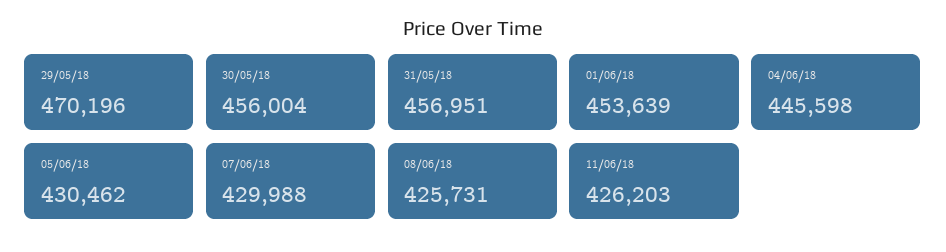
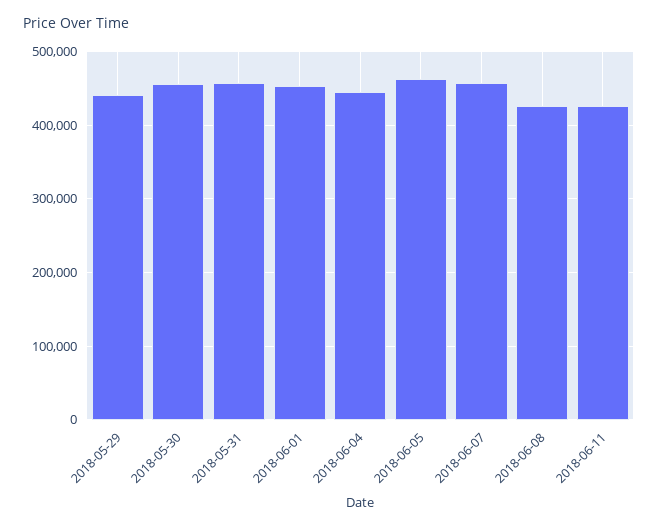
29/05/18: 470196 -> 440000
05/06/18: 430462 -> 460000
07/06/18: 429988 -> 460000

